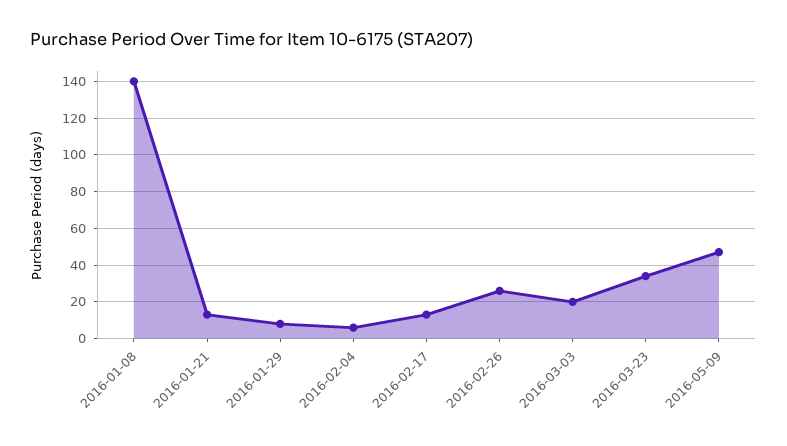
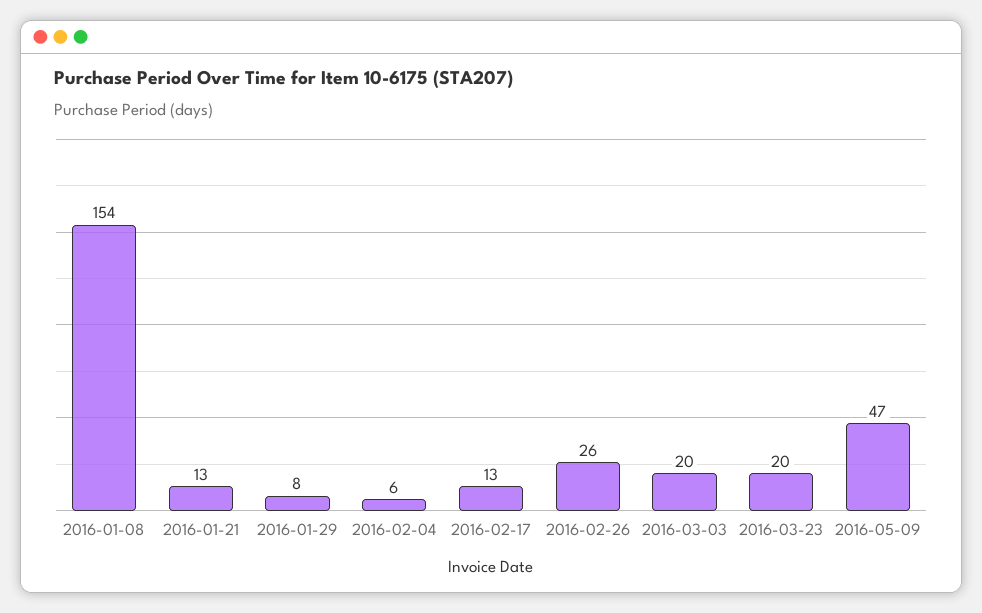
2016-01-08: 140 -> 154
2016-03-23: 35 -> 20

